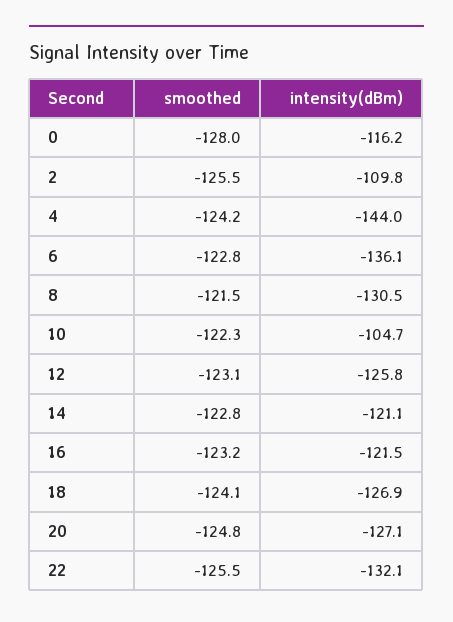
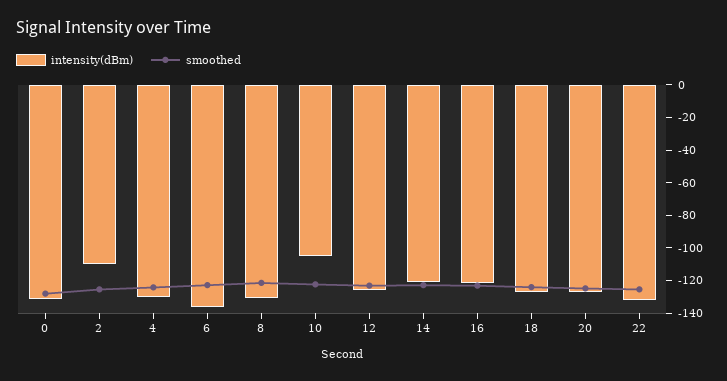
intensity(dBm), 0: -116.2 -> -130
intensity(dBm), 4: -144 -> -130

